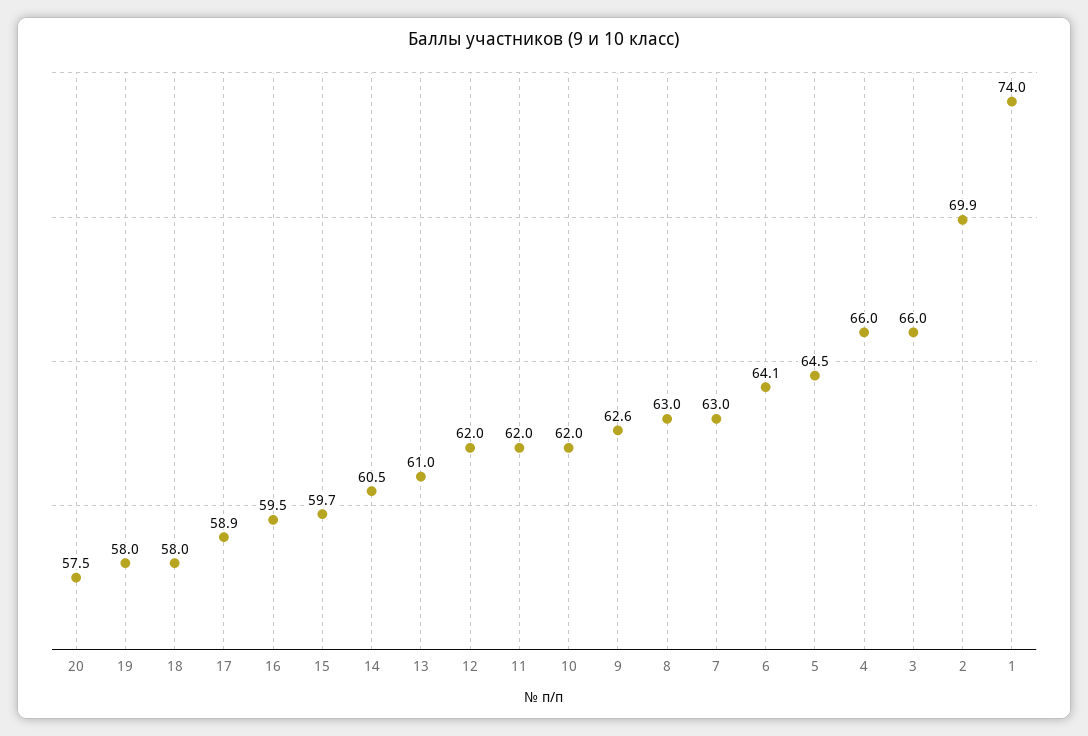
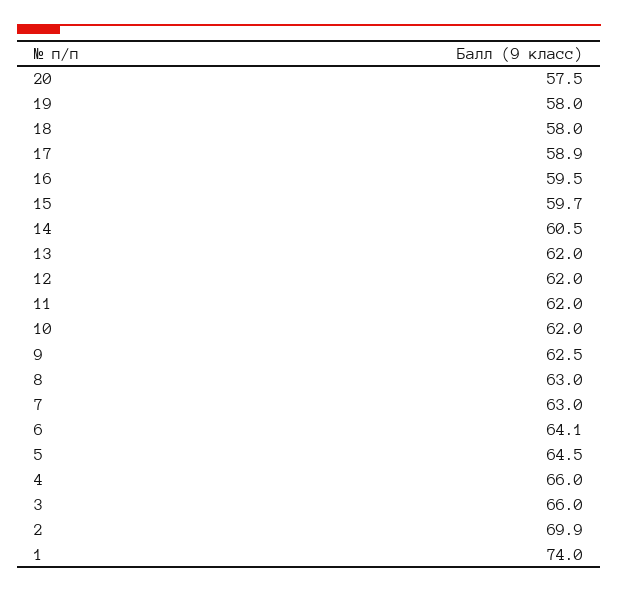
13: 61 -> 62
9: 62.6 -> 62.5

